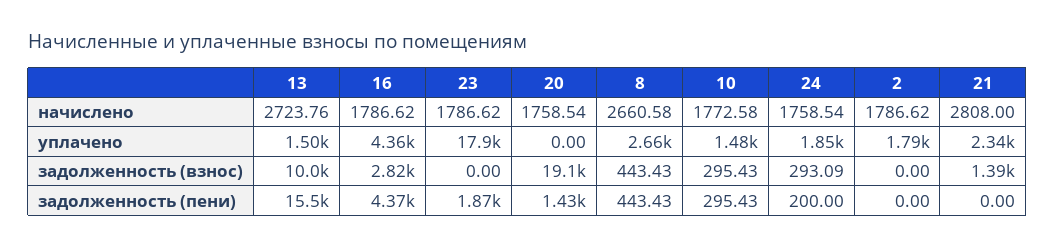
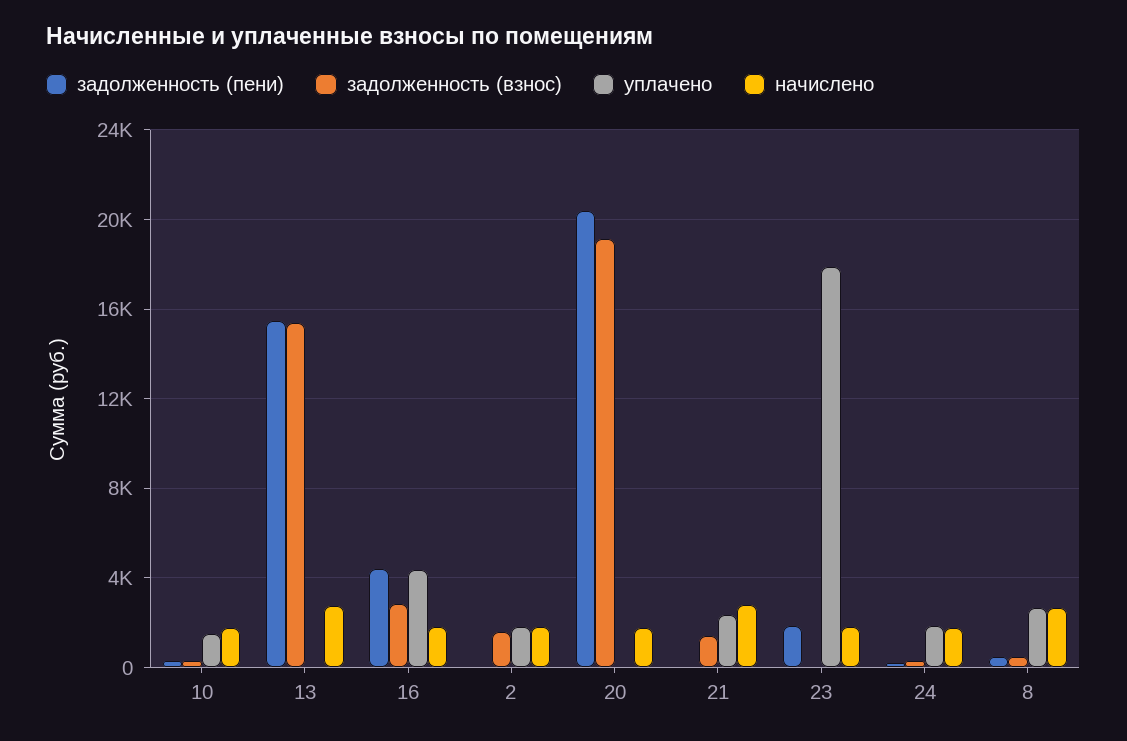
уплачено, 13: 1500 -> 0
задолженность (взнос), 13: 10000 -> 15500
задолженность (взнос), 2: 0 -> 1500
задолженность (пени), 20: 1430 -> 20500

